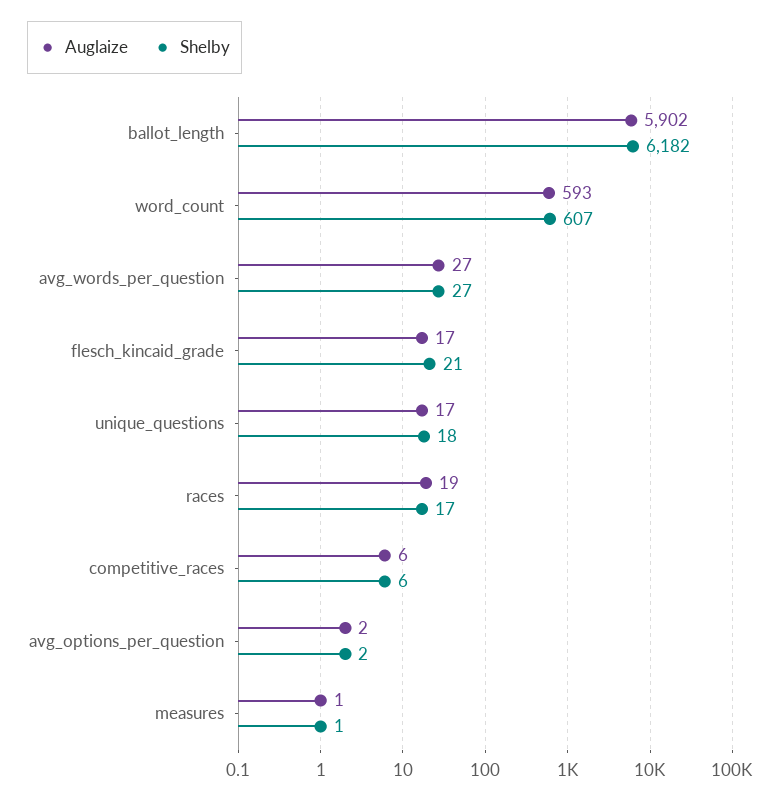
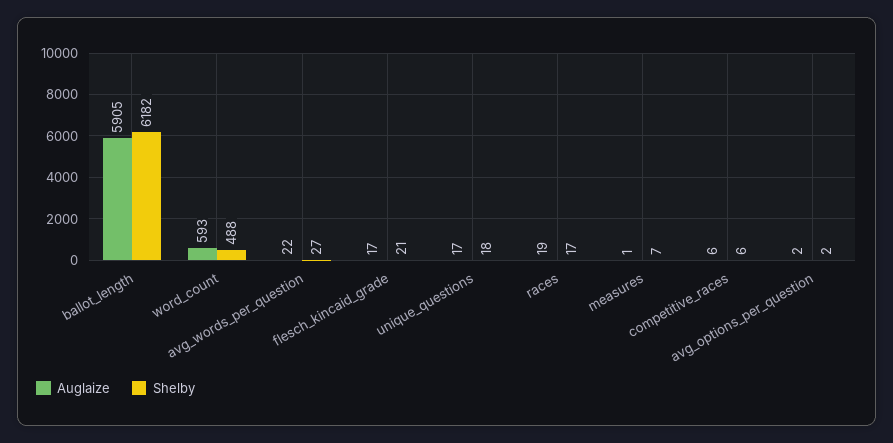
Auglaize, ballot_length: 5902 -> 5905
Shelby, word_count: 607 -> 488
Auglaize, avg_words_per_question: 27 -> 22
Shelby, measures: 1 -> 7

